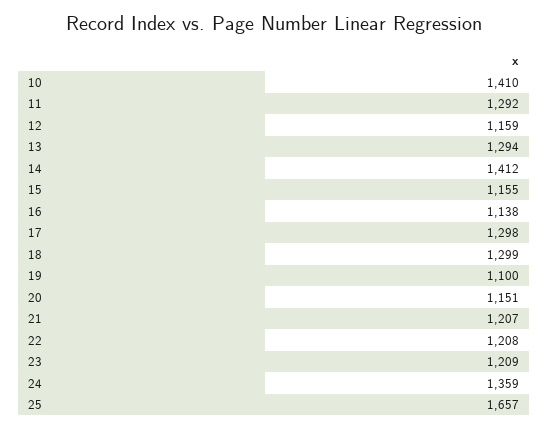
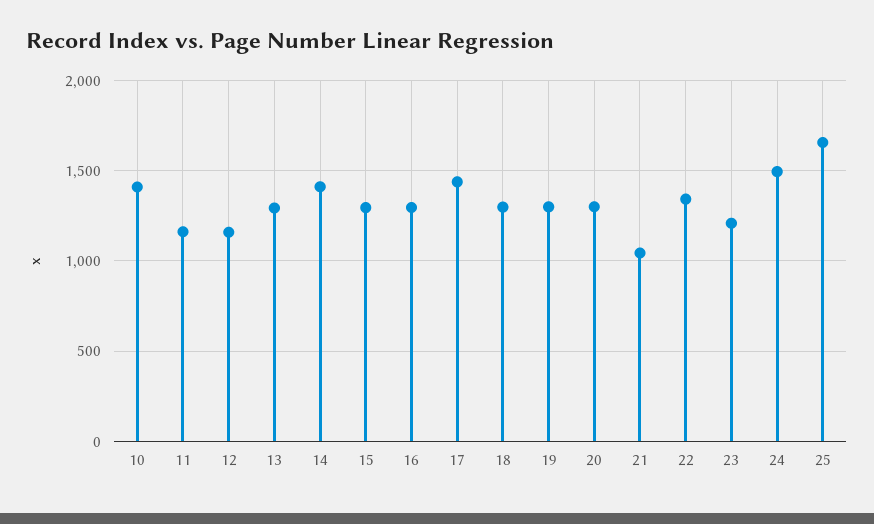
11: 1292 -> 1150
15: 1155 -> 1300
16: 1138 -> 1300
17: 1298 -> 1450
19: 1100 -> 1300
20: 1151 -> 1300
21: 1207 -> 1050
22: 1208 -> 1350
24: 1359 -> 1500

